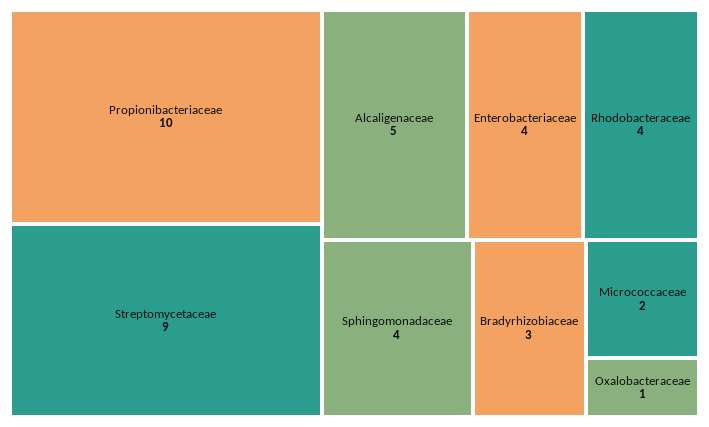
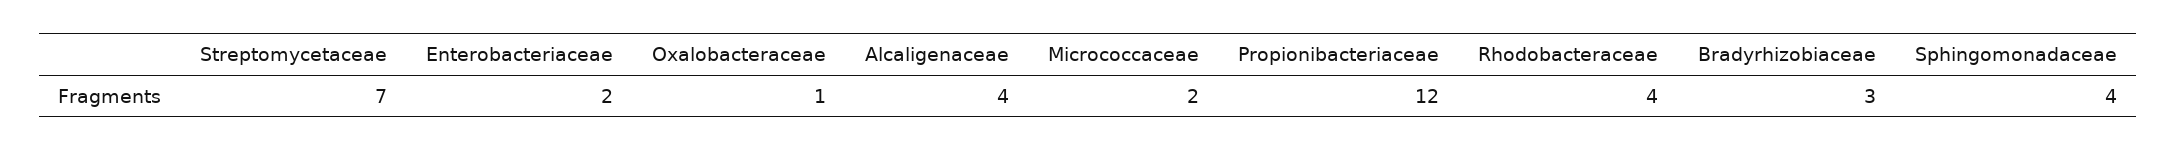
Propionibacteriaceae: 10 -> 12
Streptomycetaceae: 9 -> 7
Alcaligenaceae: 5 -> 4
Enterobacteriaceae: 4 -> 2

